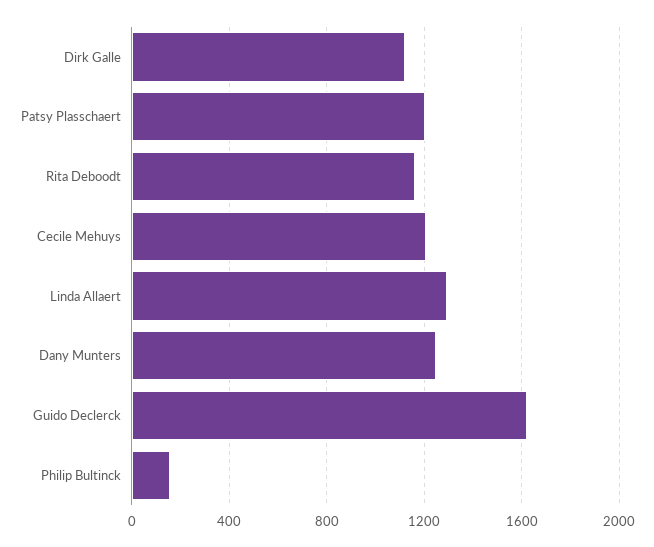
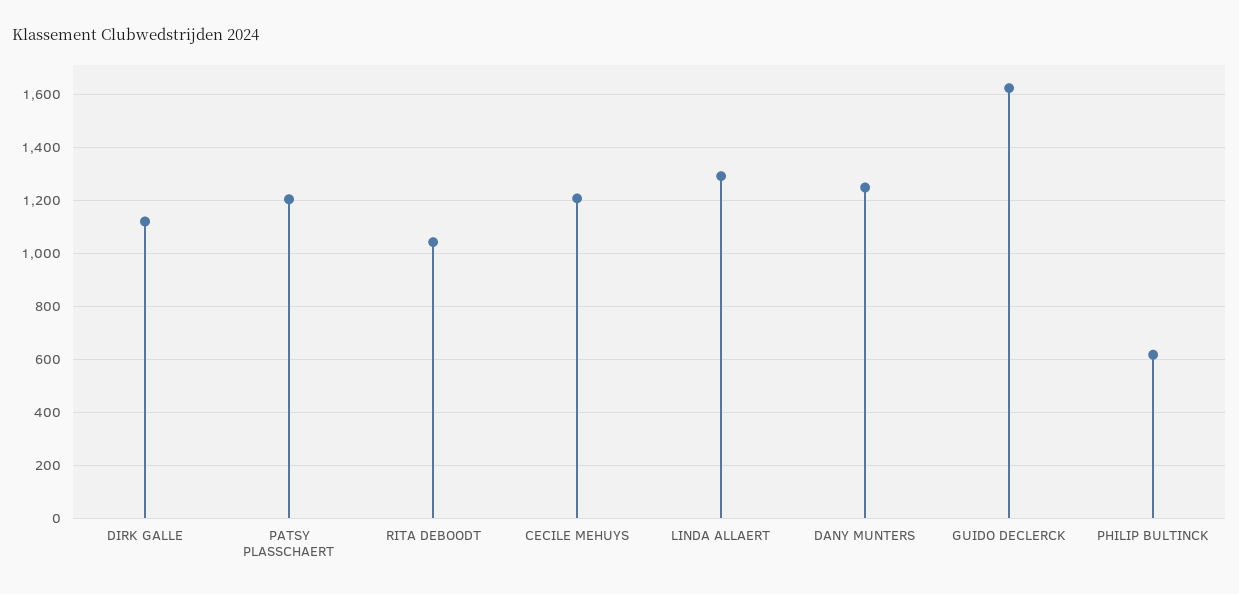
Rita Deboodt: 1150 -> 1050
Philip Bultinck: 150 -> 625

